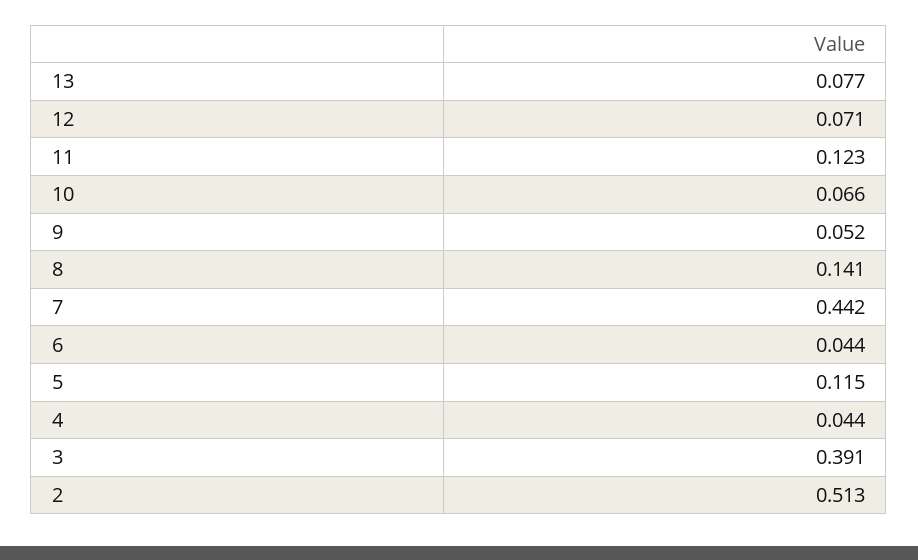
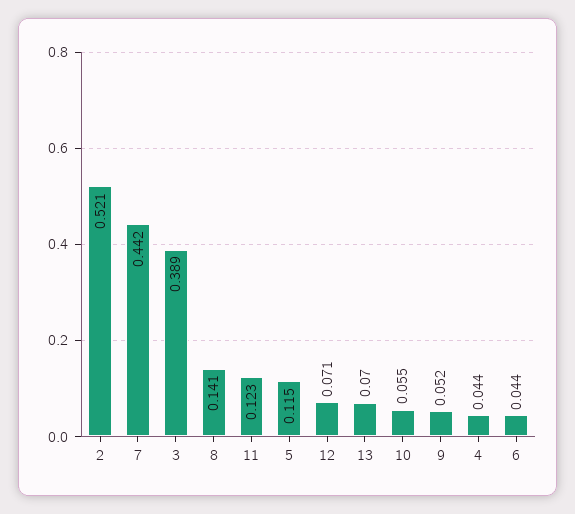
13: 0.077 -> 0.07
10: 0.066 -> 0.055
3: 0.391 -> 0.389
2: 0.513 -> 0.521

